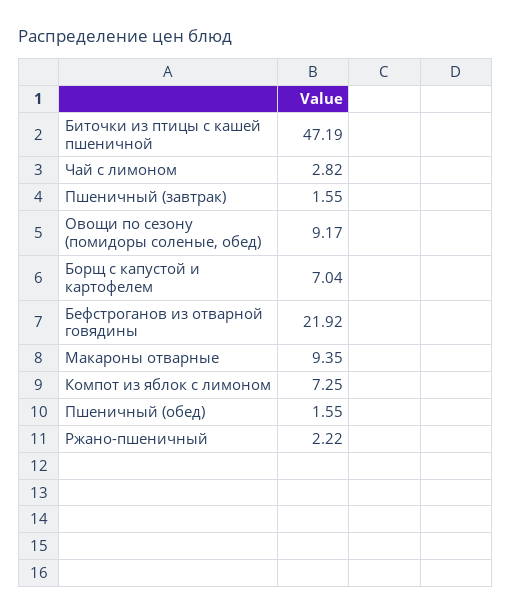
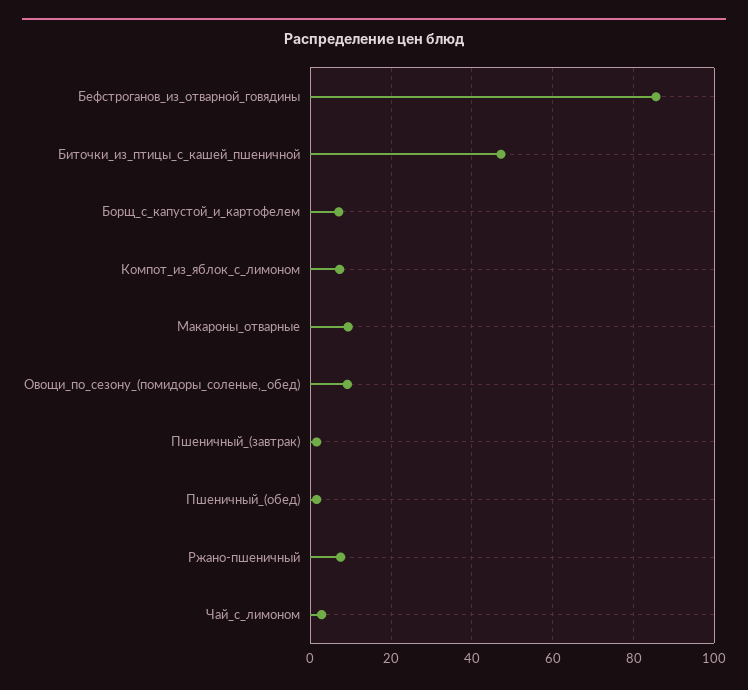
Бефстроганов из отварной говядины: 21.92 -> 86
Ржано-пшеничный: 2.22 -> 8

